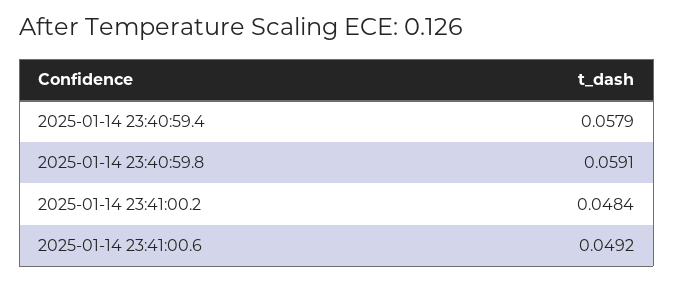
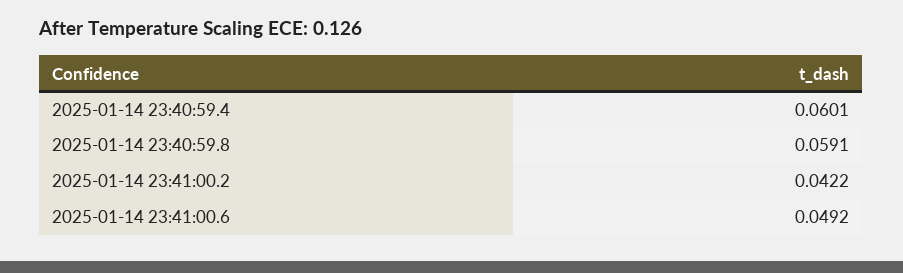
2025-01-14 23:40:59.4: 0.0579 -> 0.0601
2025-01-14 23:41:00.2: 0.0484 -> 0.0422

